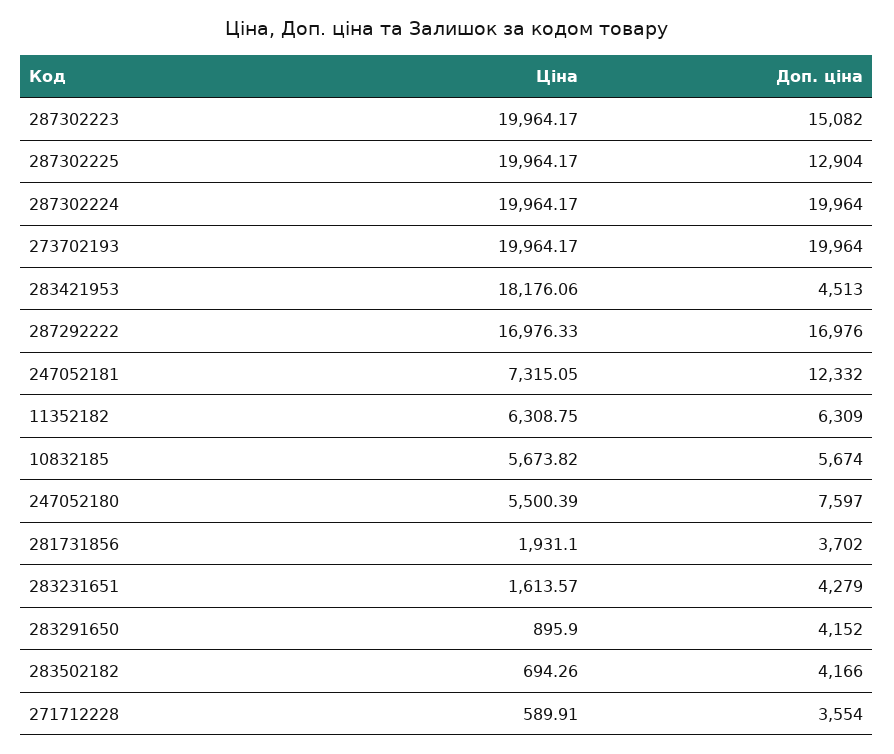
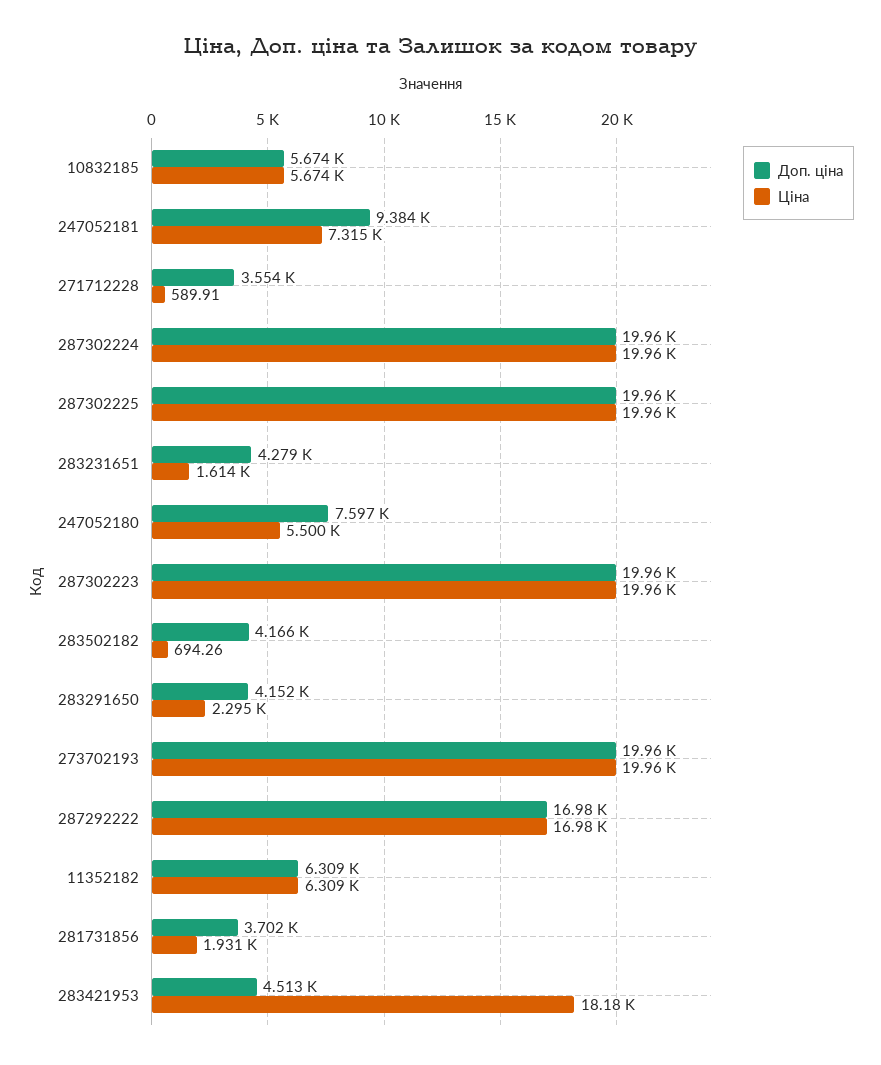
Доп. ціна, 287302223: 15082 -> 19960
Доп. ціна, 287302225: 12904 -> 19960
Доп. ціна, 247052181: 12332 -> 9384
Ціна, 283291650: 895.9 -> 2295

